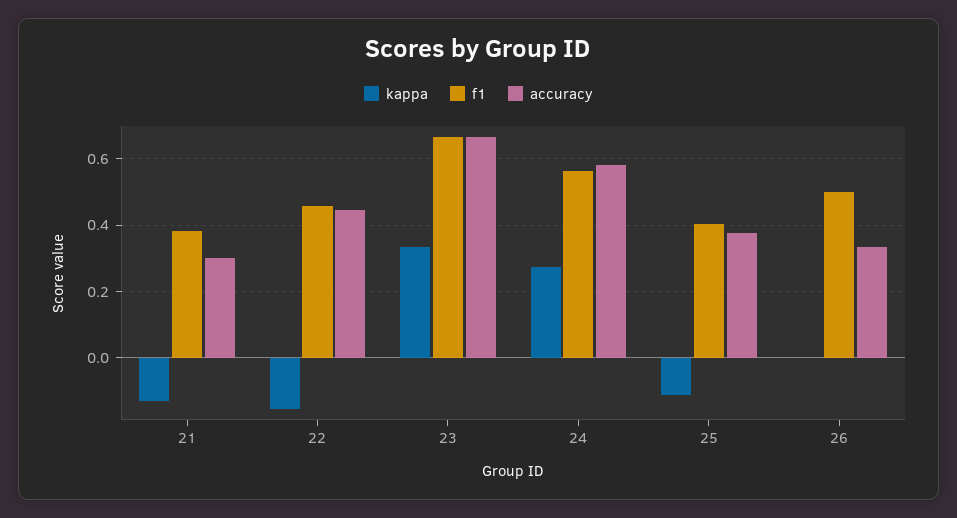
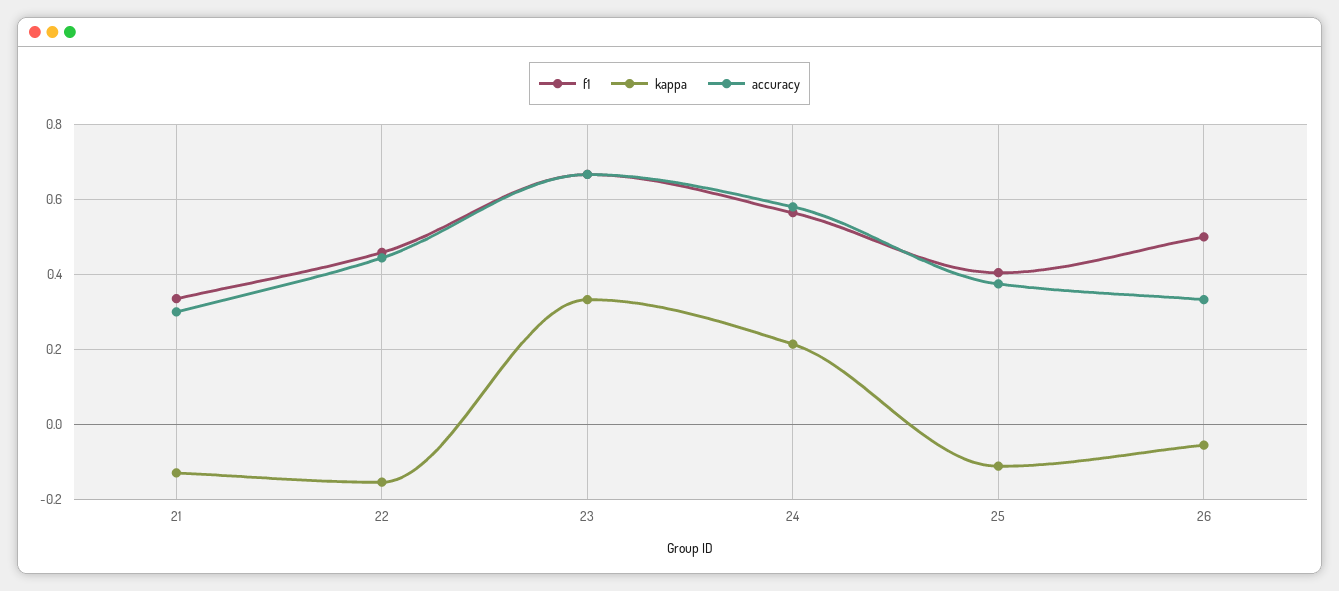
f1, 21: 0.38 -> 0.34
kappa, 24: 0.28 -> 0.22
kappa, 26: 0 -> -0.06

